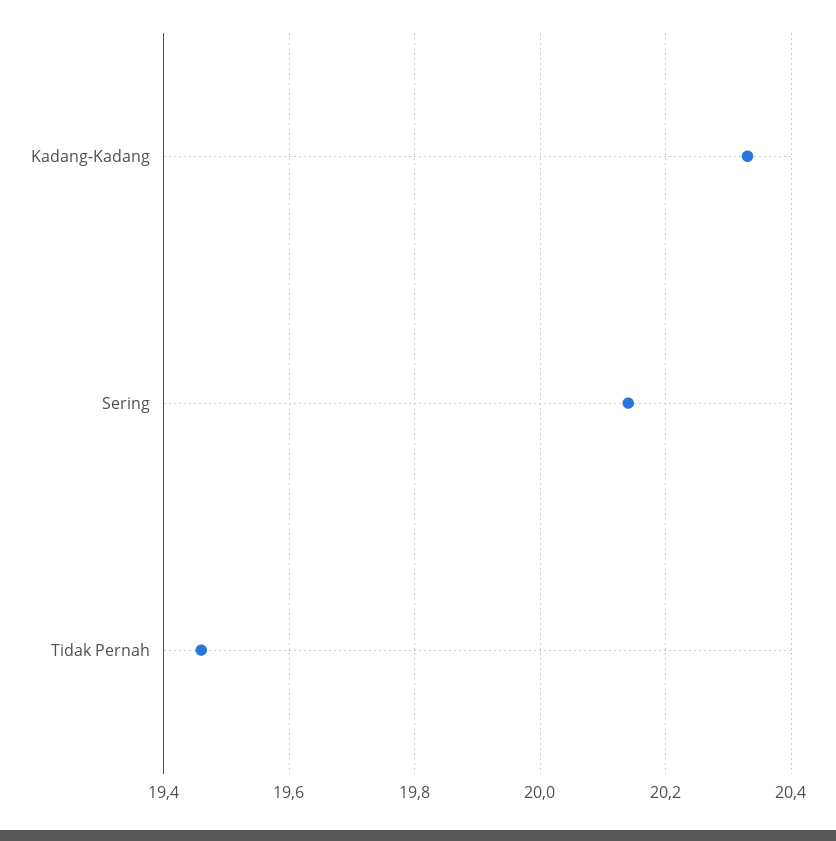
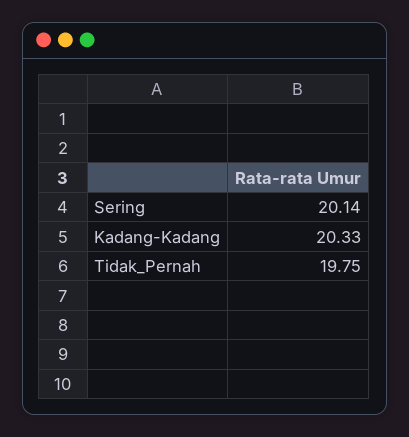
Tidak Pernah: 19.45 -> 19.75

